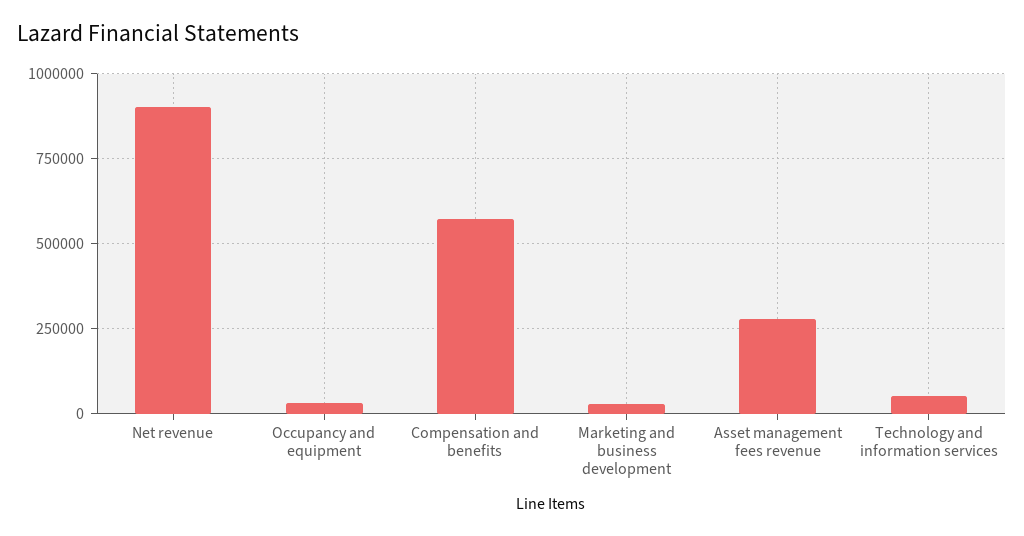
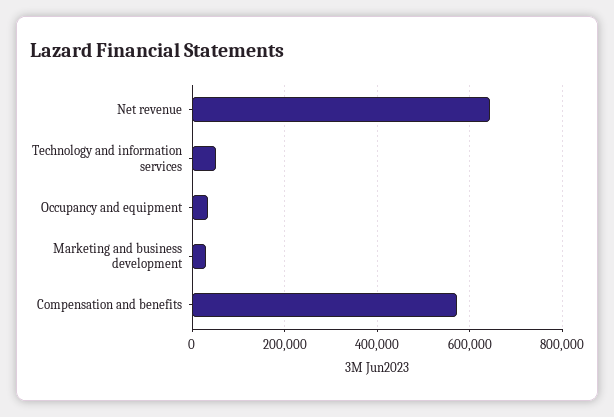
Net revenue: 900000 -> 640000
Asset management fees revenue: 275000 -> none

